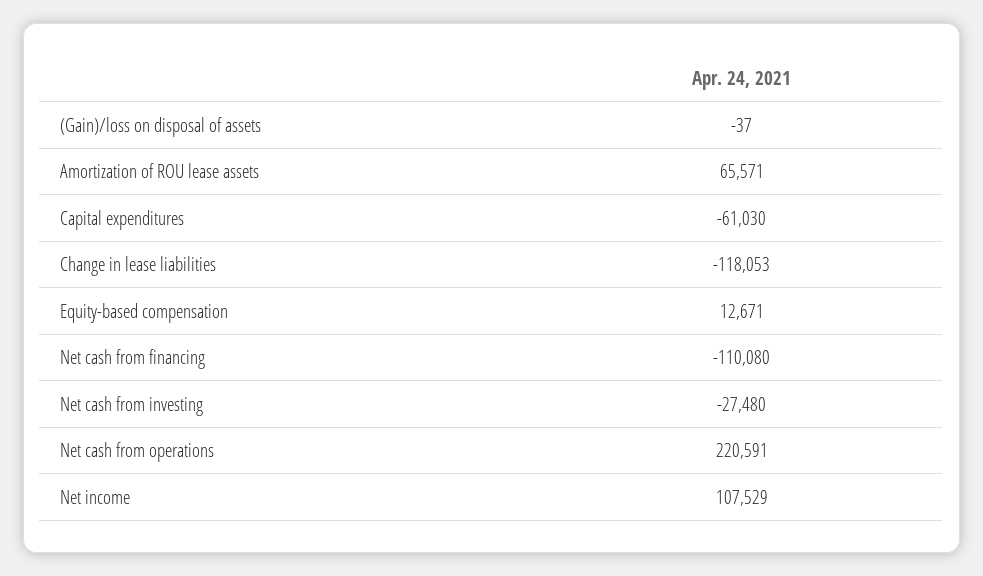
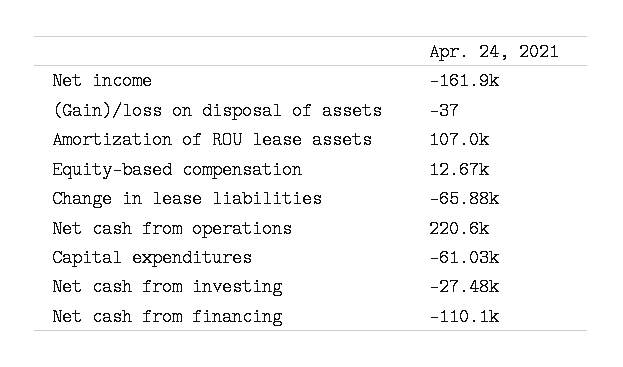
Amortization of ROU lease assets: 65571 -> 107000
Change in lease liabilities: -118053 -> -65880
Net income: 107529 -> -161900

